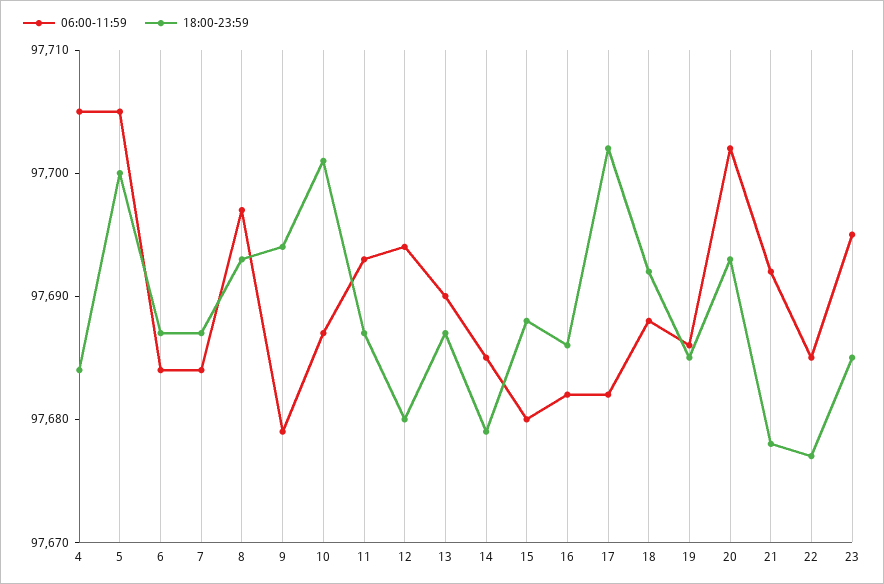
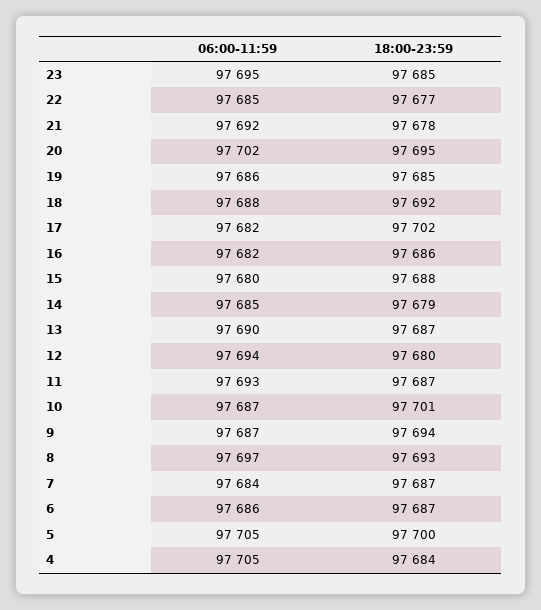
06:00-11:59, 6: 97684 -> 97686
06:00-11:59, 9: 97679 -> 97687
18:00-23:59, 20: 97693 -> 97695

